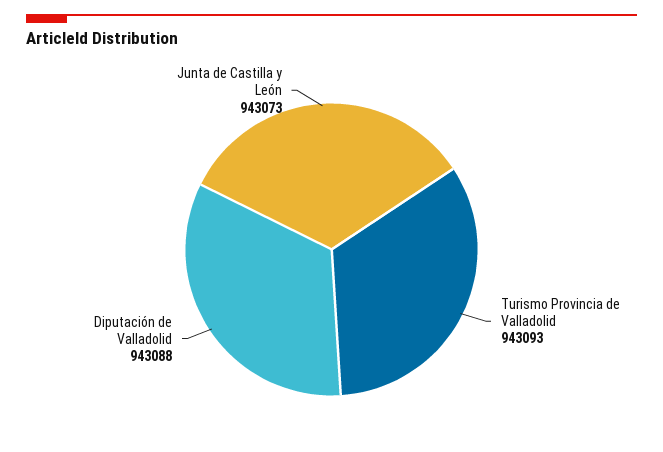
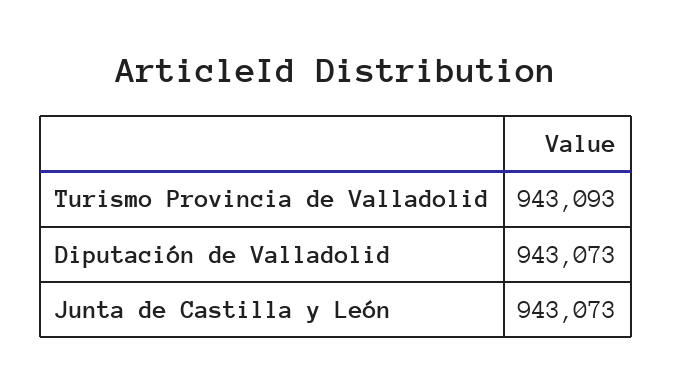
Diputación de Valladolid: 943088 -> 943073

